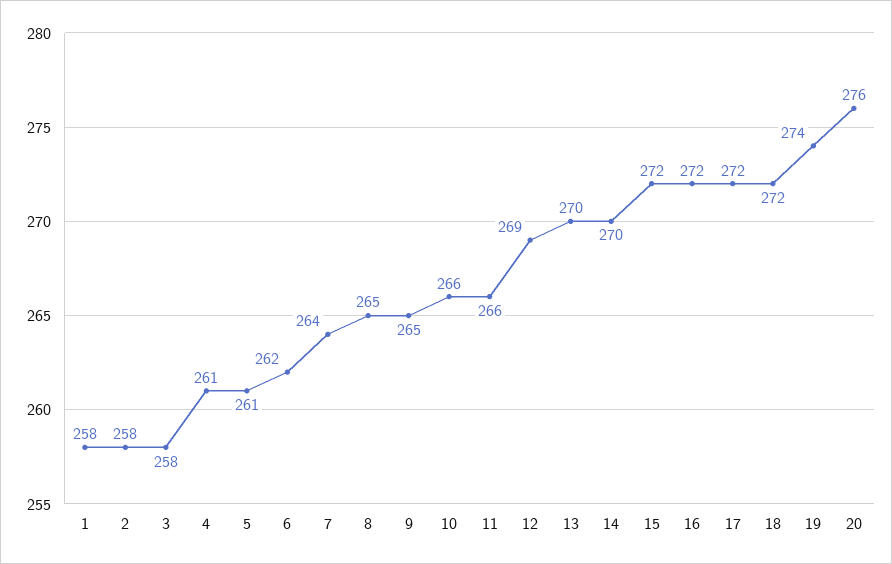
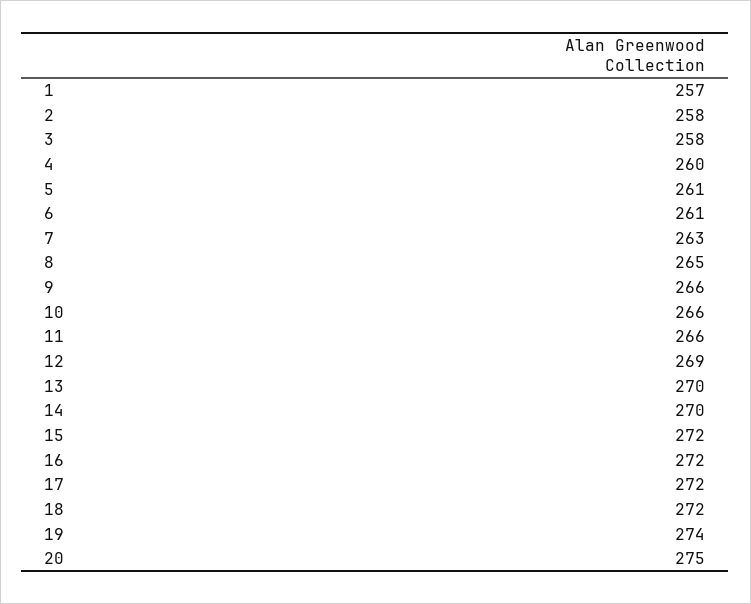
1: 258 -> 257
4: 261 -> 260
6: 262 -> 261
7: 264 -> 263
9: 265 -> 266
20: 276 -> 275

